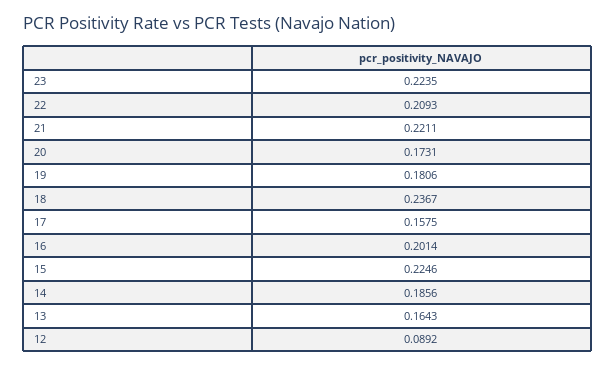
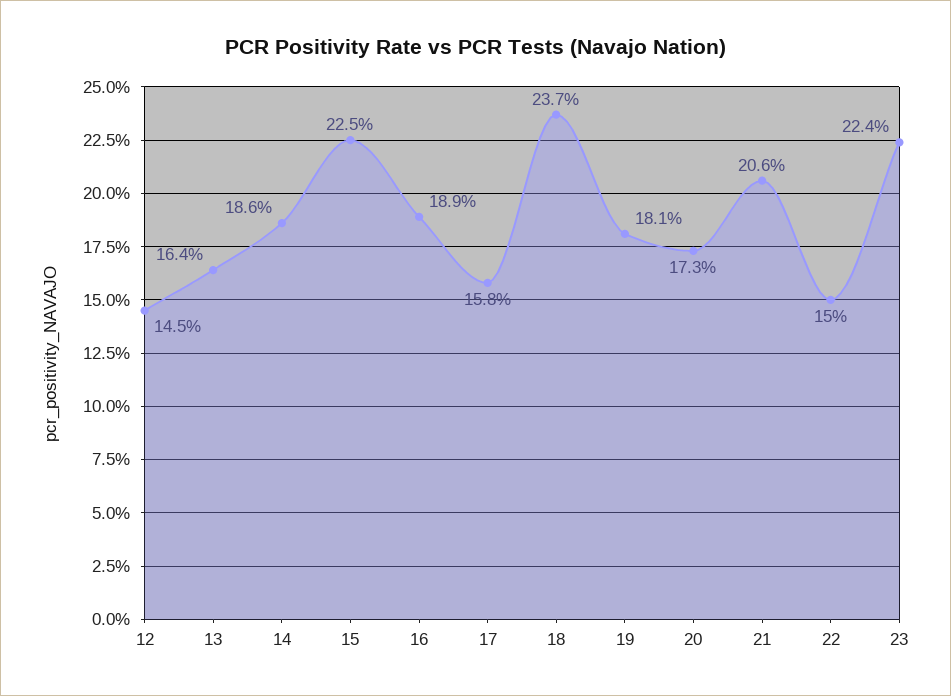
22: 0.2093 -> 0.15
21: 0.2211 -> 0.206
16: 0.2014 -> 0.189
12: 0.0892 -> 0.145

